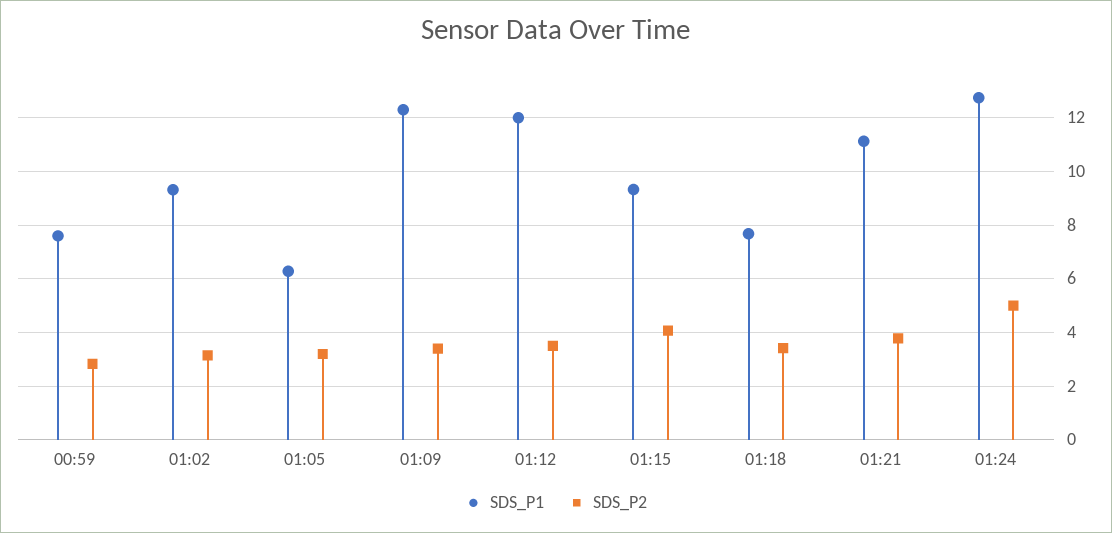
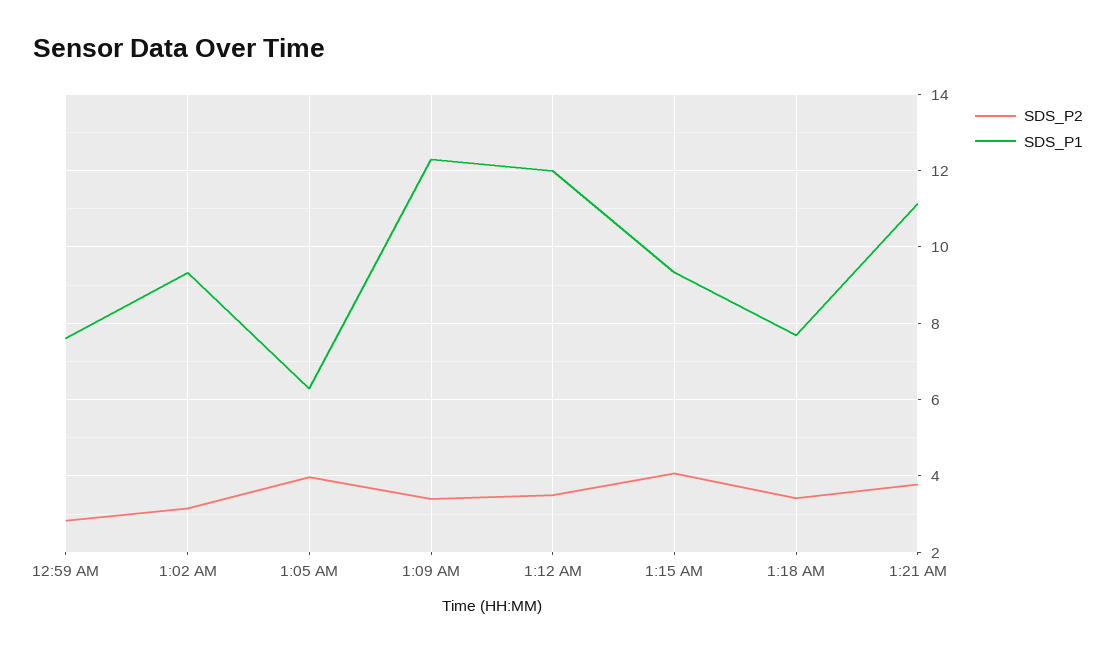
SDS_P2, 01:05: 3.25 -> 4
SDS_P1, 01:24: 12.75 -> none
SDS_P2, 01:24: 5 -> none

